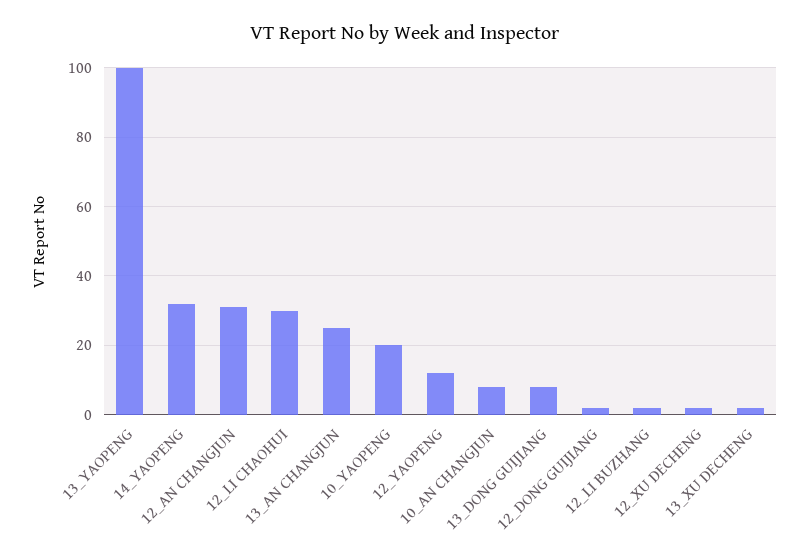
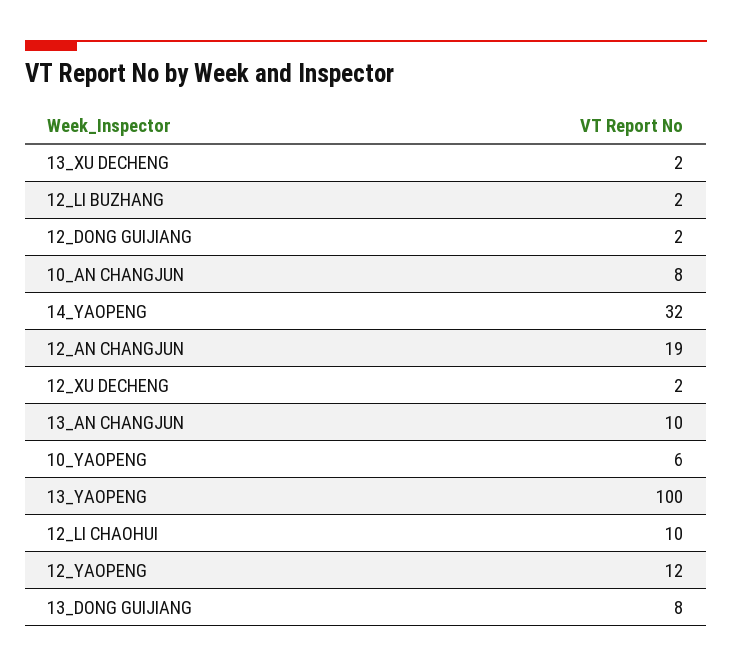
12_AN CHANGJUN: 30 -> 19
12_LI CHAOHUI: 30 -> 10
13_AN CHANGJUN: 25 -> 10
10_YAOPENG: 20 -> 6

